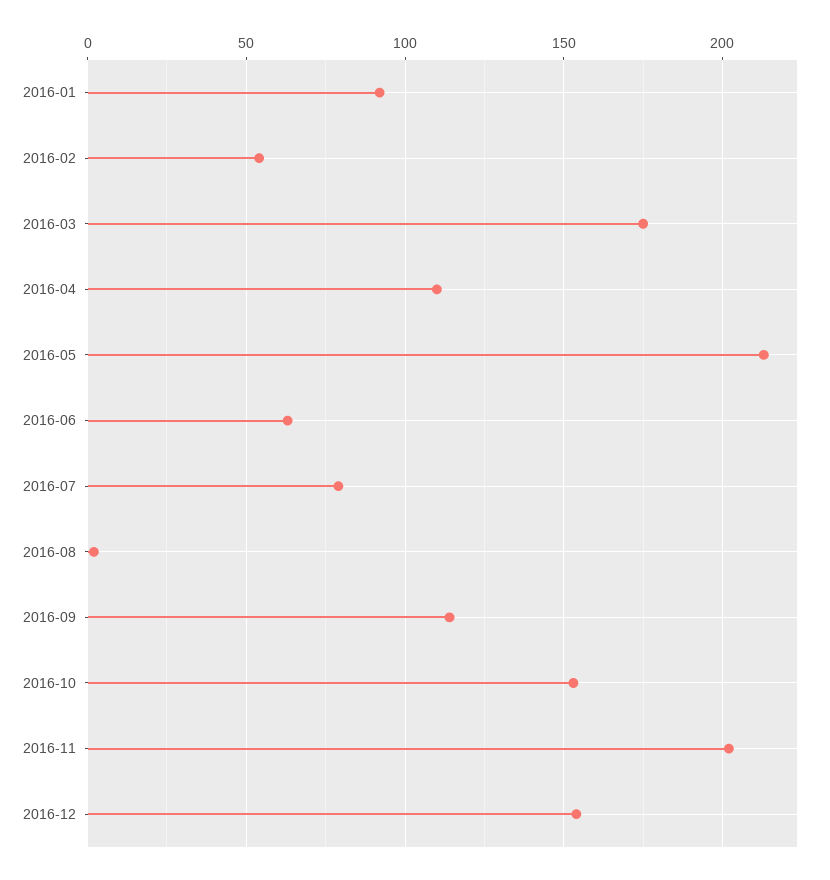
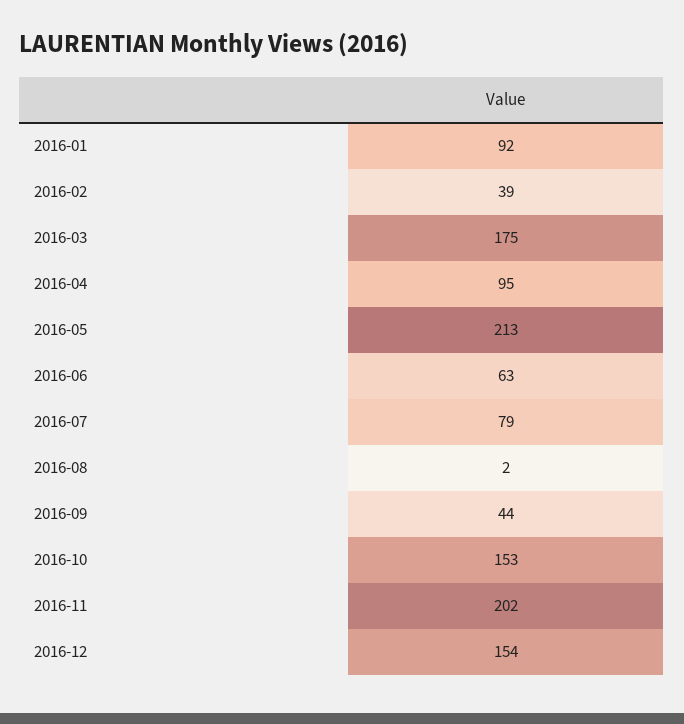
2016-02: 55 -> 39
2016-04: 110 -> 95
2016-09: 115 -> 44

